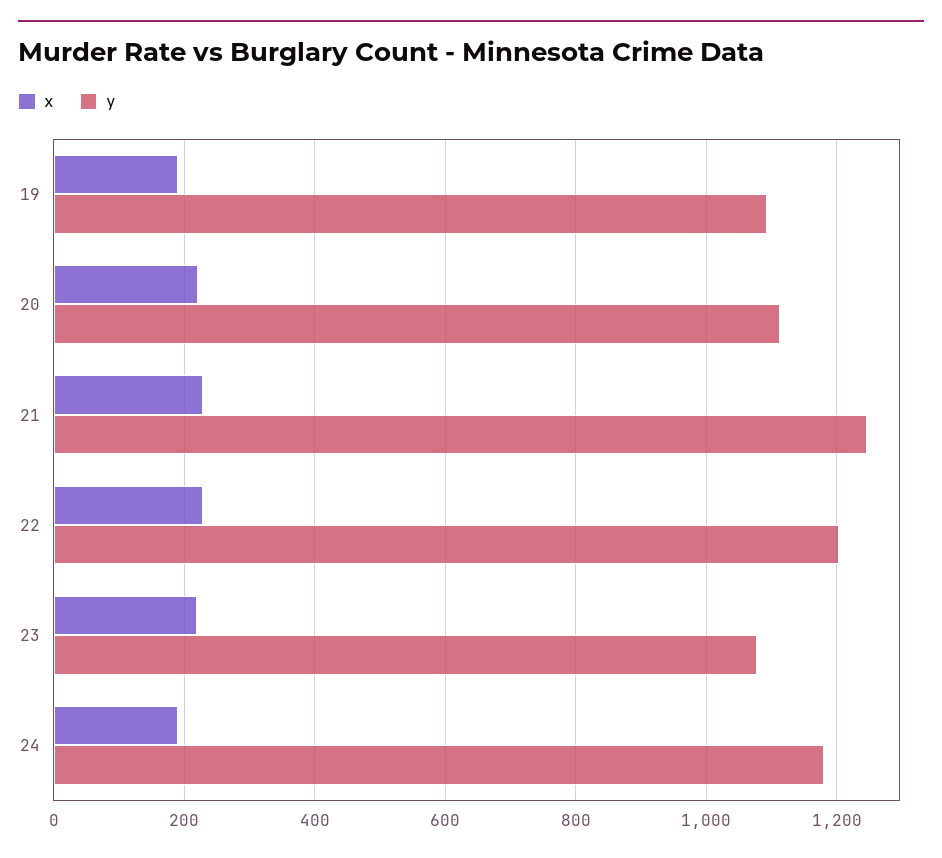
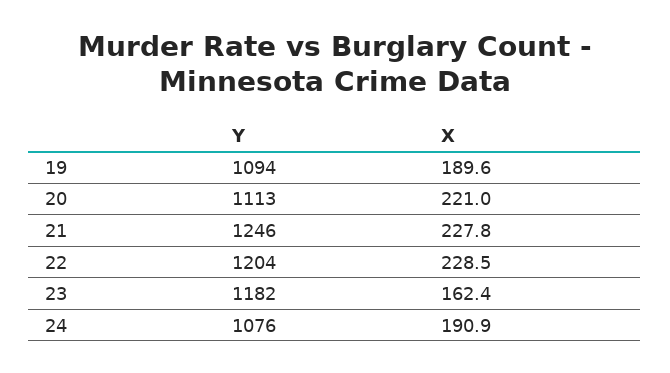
x, 23: 220 -> 162.4
y, 23: 1080 -> 1182
y, 24: 1180 -> 1076

